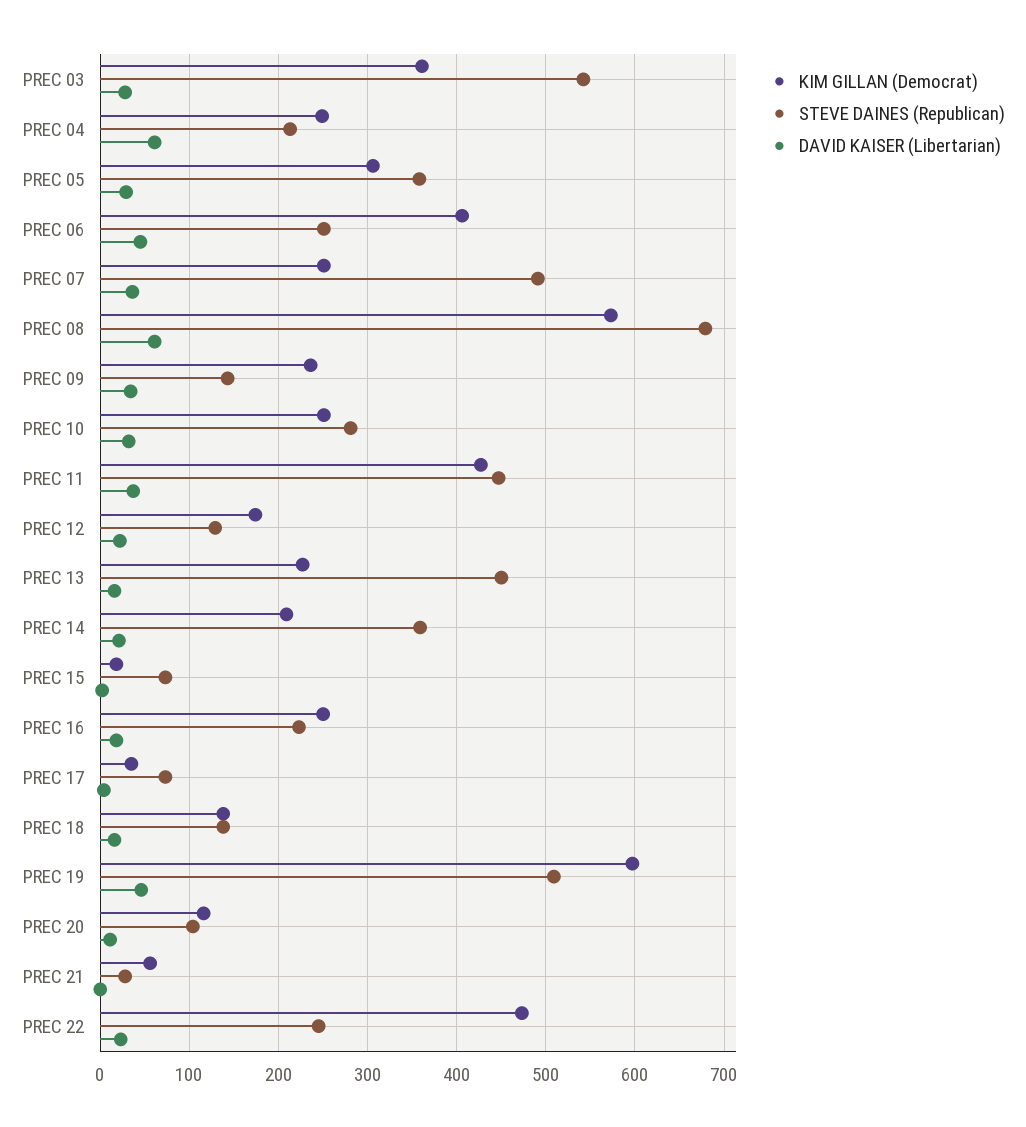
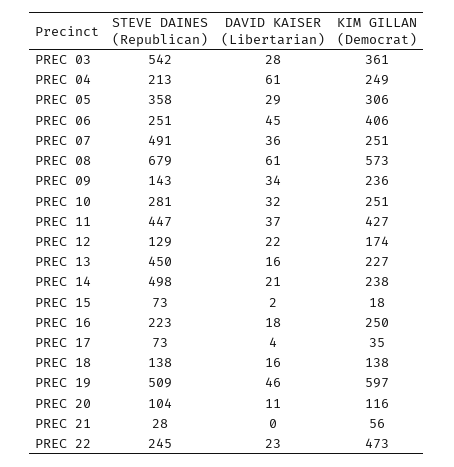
KIM GILLAN (Democrat), PREC 14: 210 -> 238
STEVE DAINES (Republican), PREC 14: 360 -> 498

